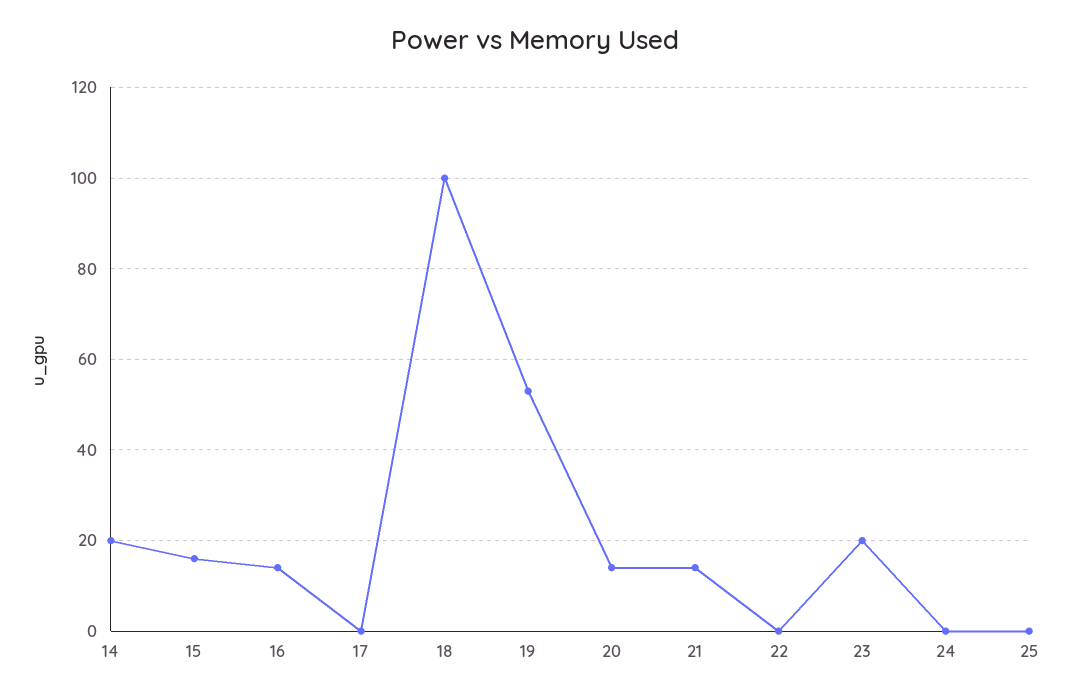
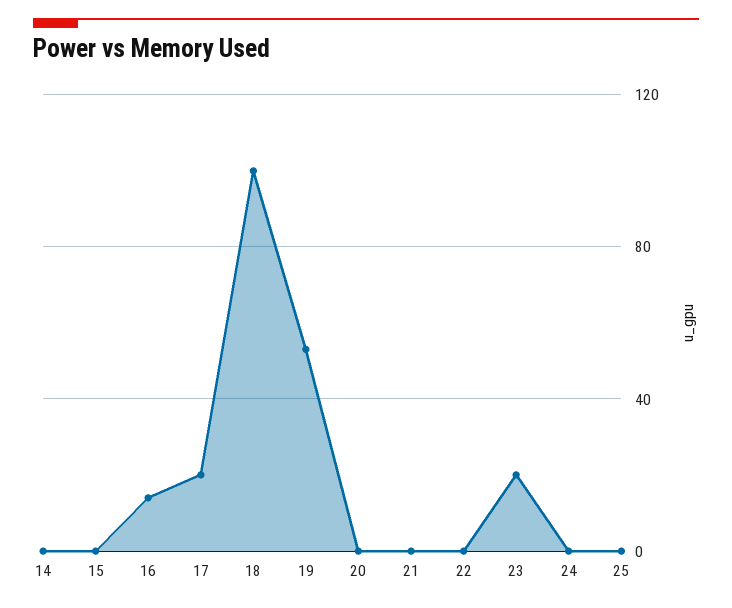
14: 20 -> 0
15: 15 -> 0
17: 0 -> 20
20: 15 -> 0
21: 15 -> 0

